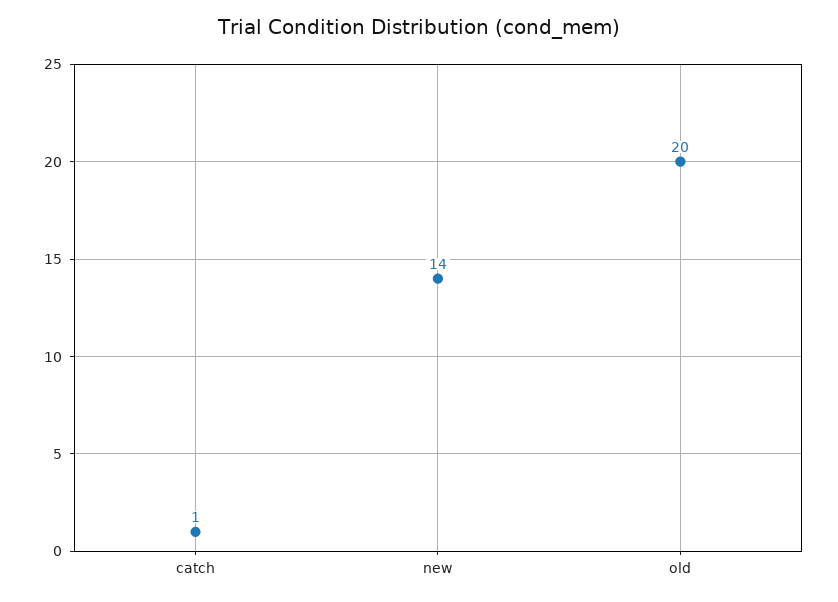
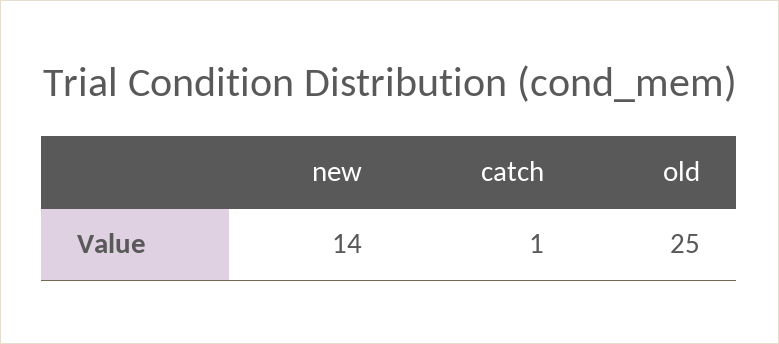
old: 20 -> 25

